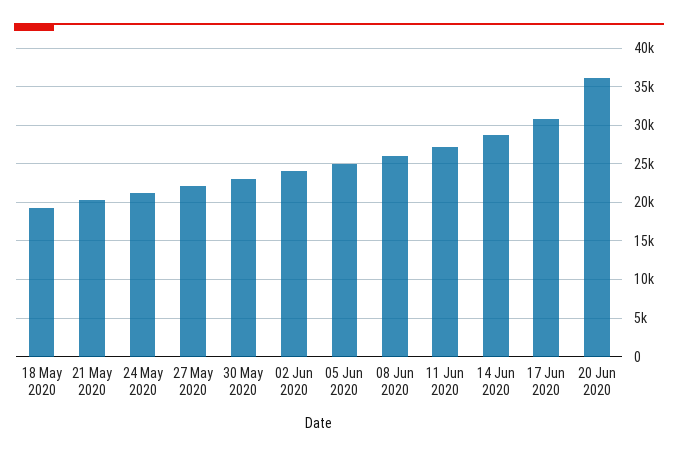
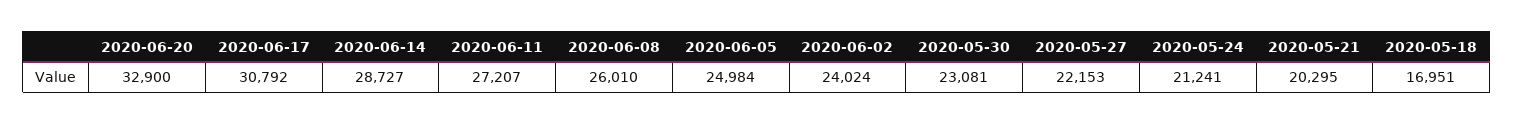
18 May 2020: 19000 -> 16951
20 Jun 2020: 36000 -> 32900

